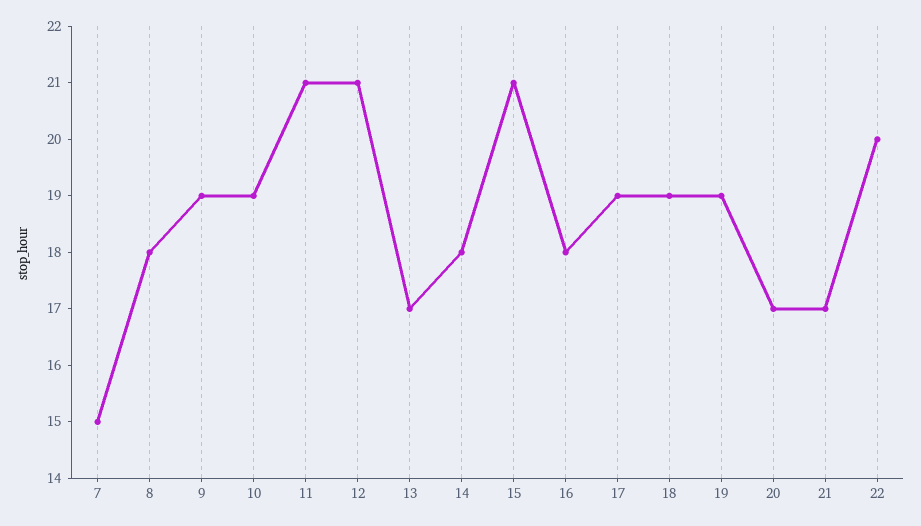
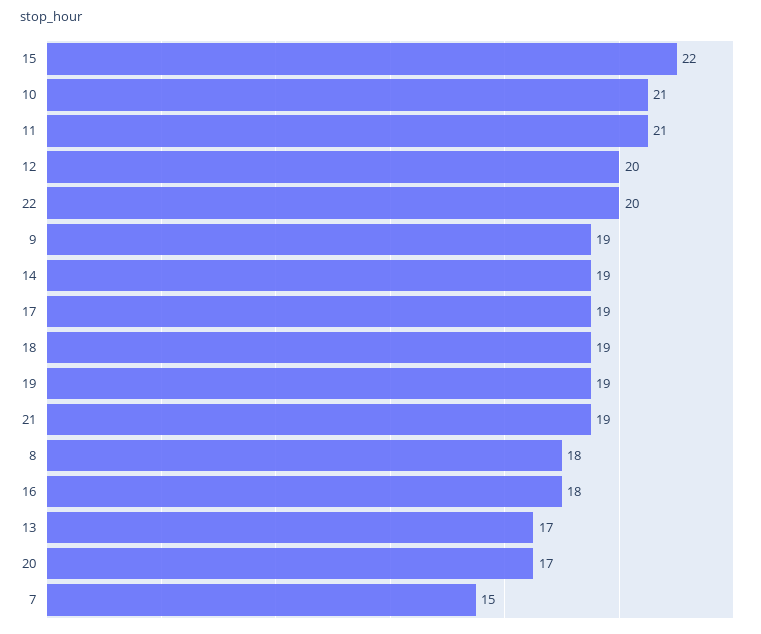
10: 19 -> 21
12: 21 -> 20
14: 18 -> 19
15: 21 -> 22
21: 17 -> 19

